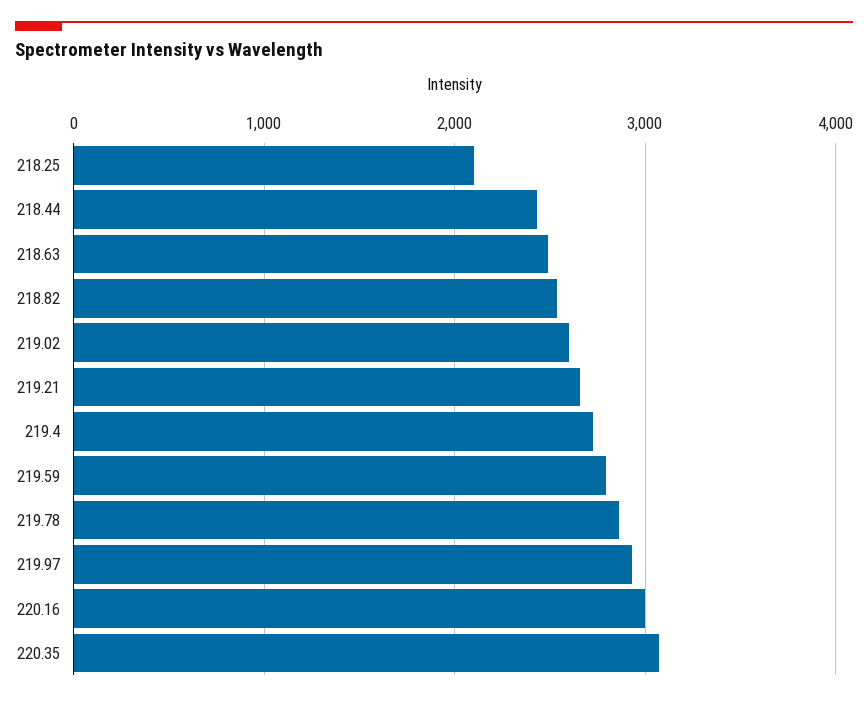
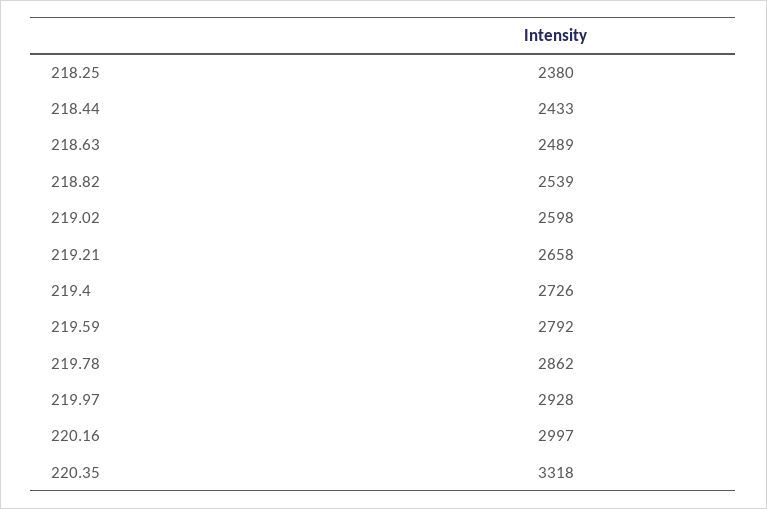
218.25: 2100 -> 2380
220.35: 3100 -> 3318

